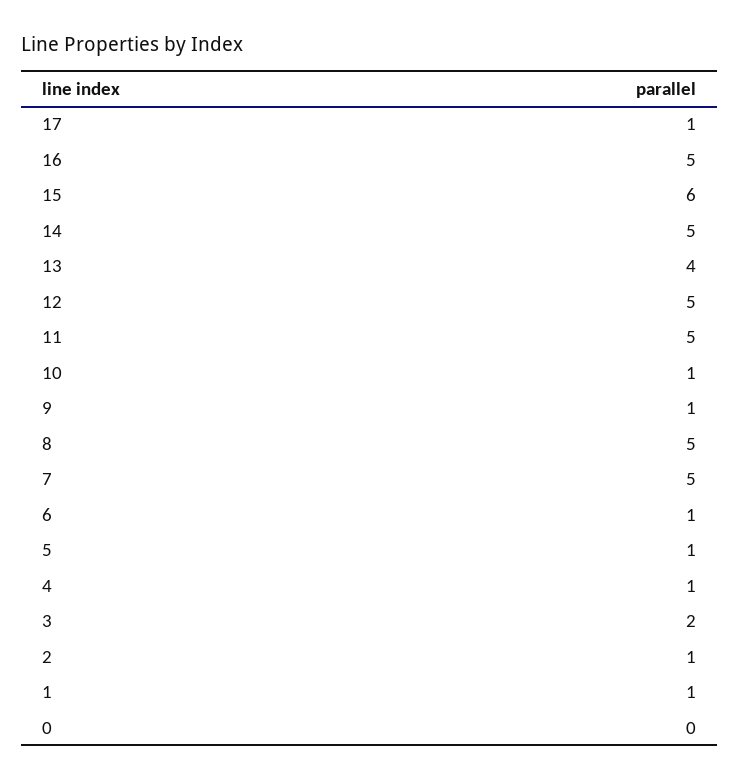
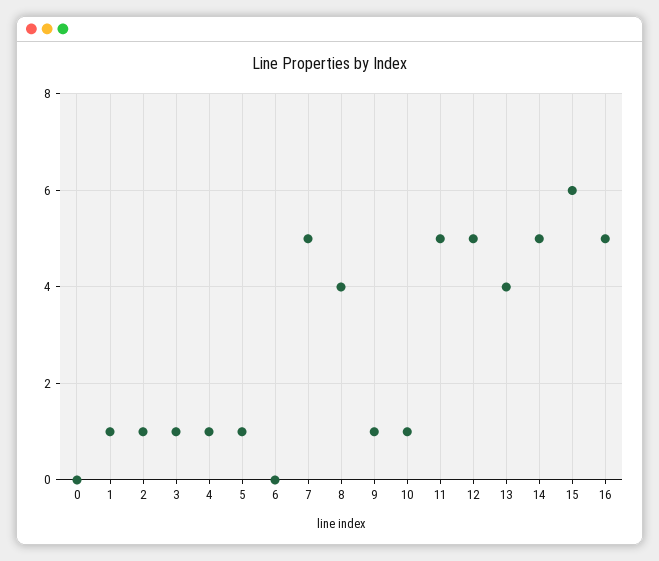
17: 1 -> none
8: 5 -> 4
6: 1 -> 0
3: 2 -> 1

